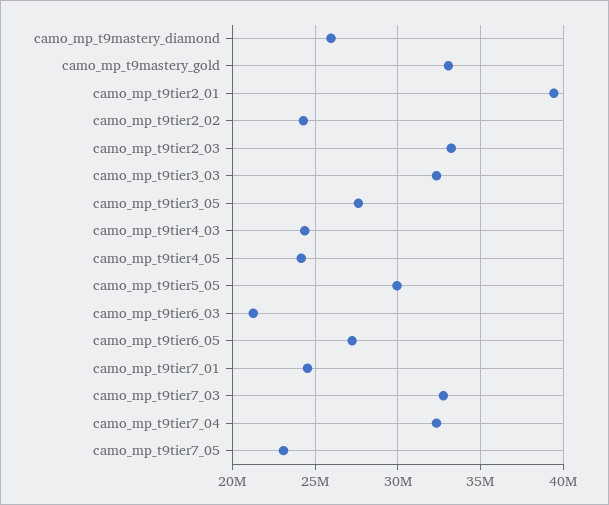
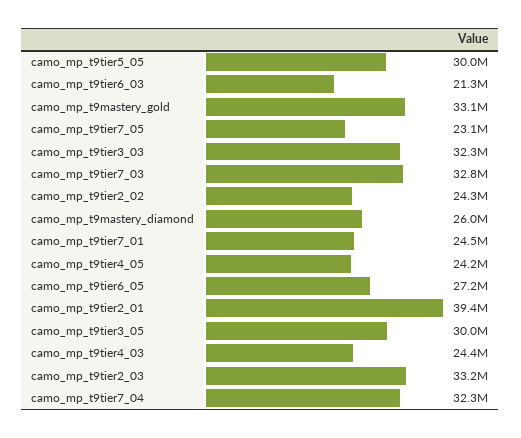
camo_mp_t9tier3_05: 27500000 -> 30000000

